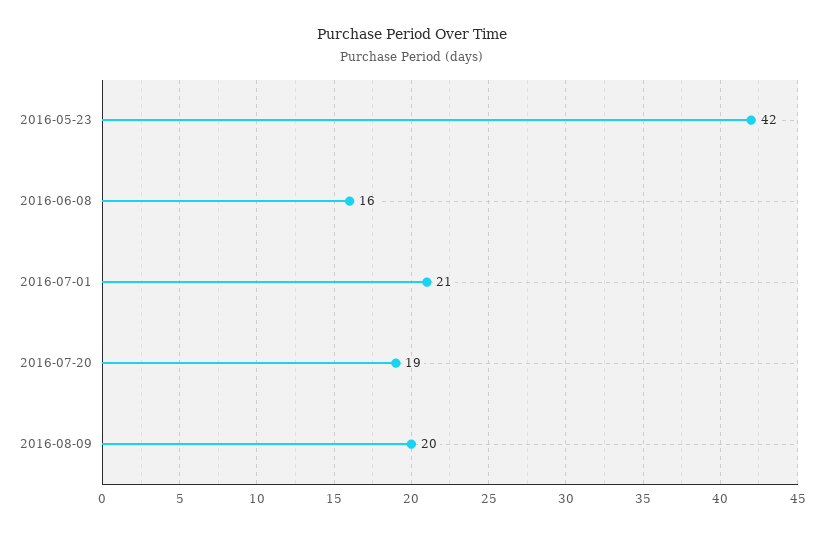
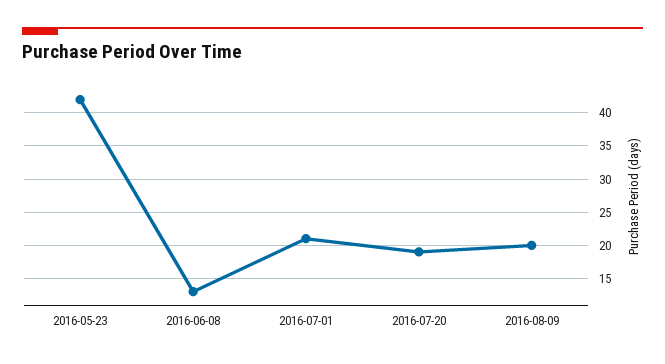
2016-06-08: 16 -> 13

